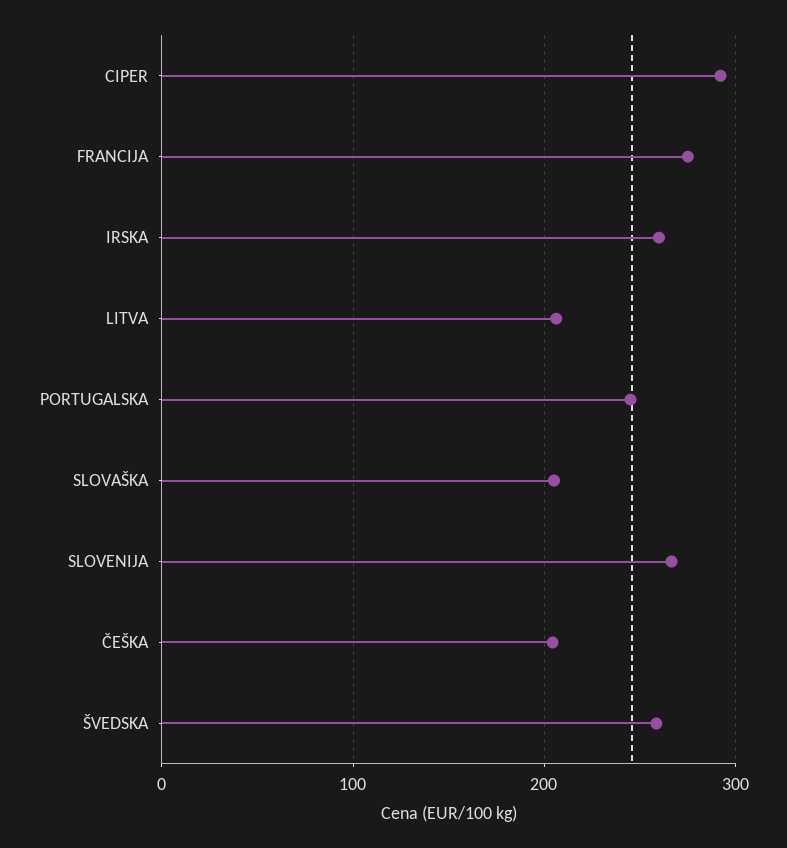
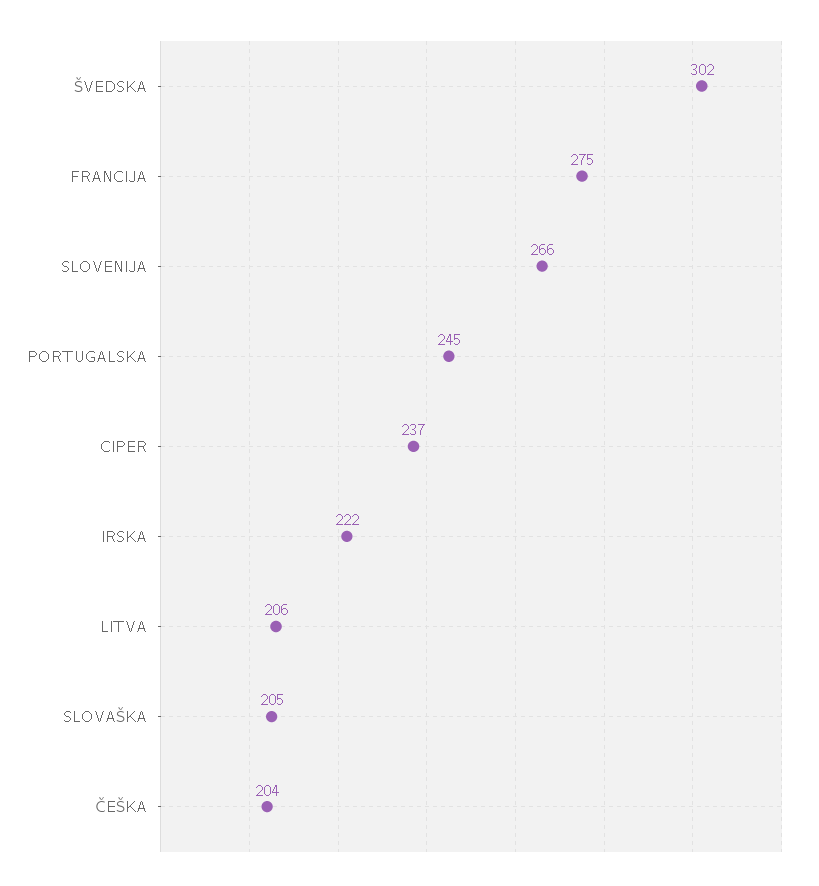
CIPER: 290 -> 237
IRSKA: 260 -> 222
ŠVEDSKA: 260 -> 302

